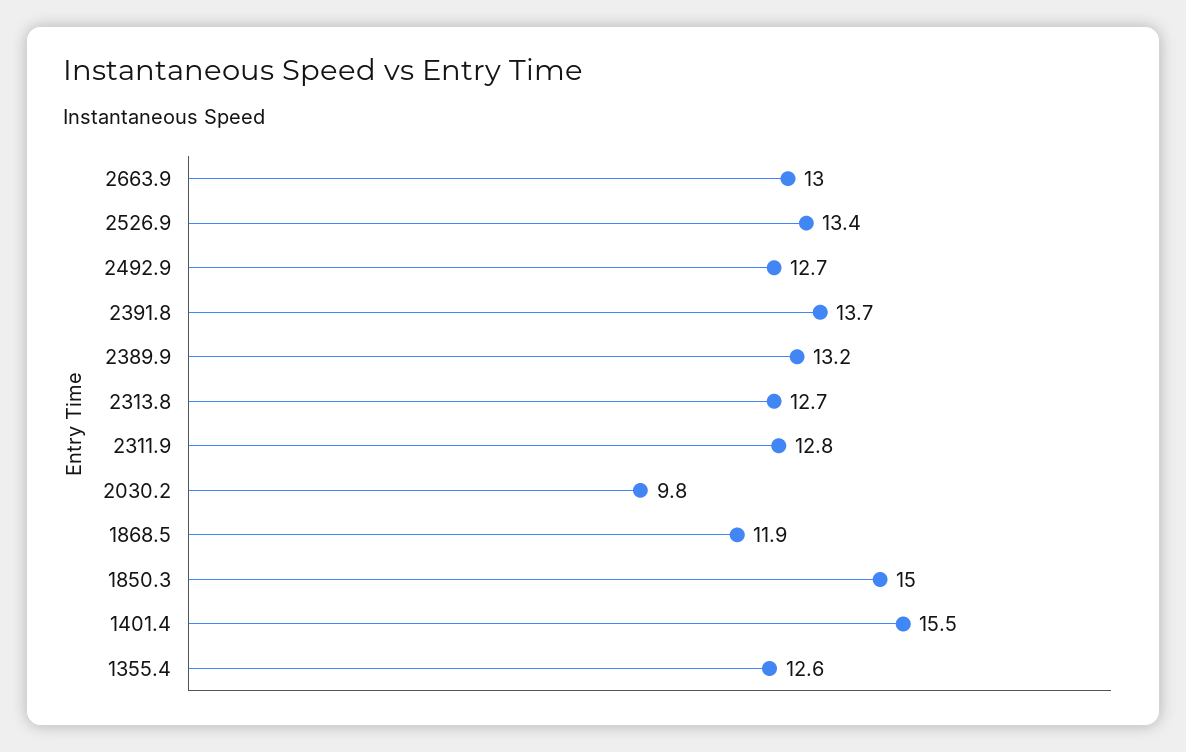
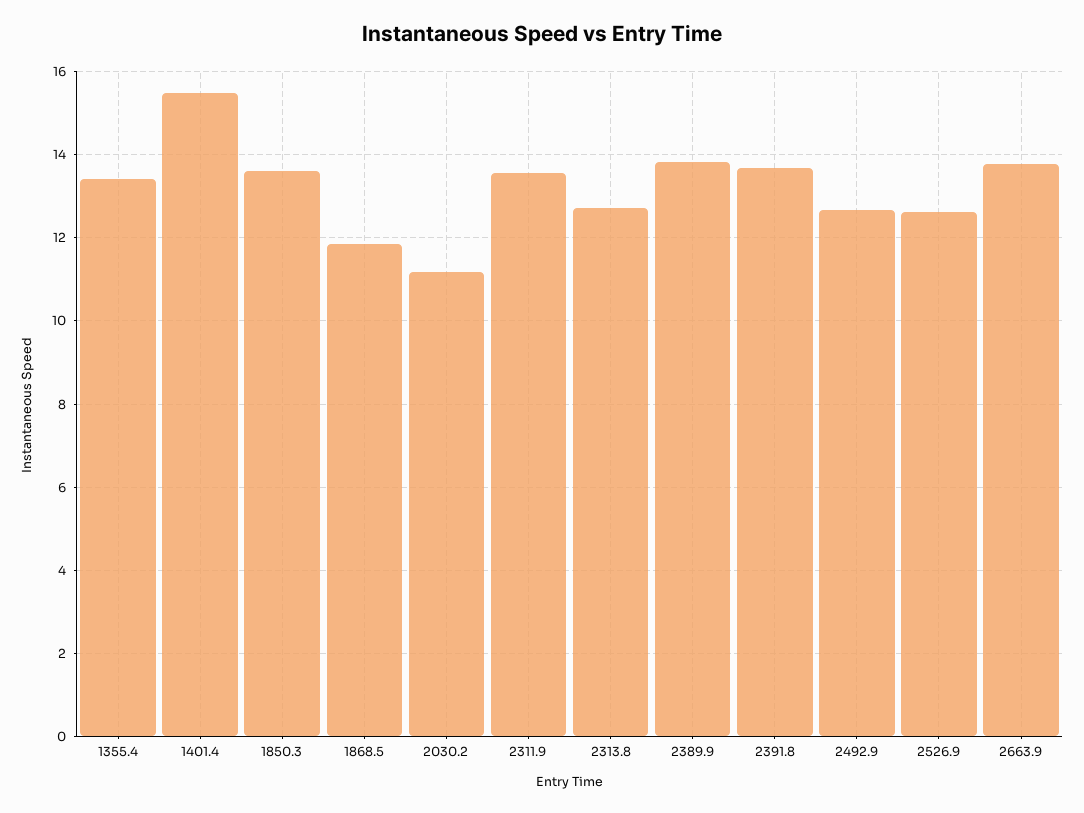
2663.9: 13 -> 13.8
2526.9: 13.4 -> 12.6
2389.9: 13.2 -> 13.8
2311.9: 12.8 -> 13.6
2030.2: 9.8 -> 11.2
1850.3: 15 -> 13.6
1355.4: 12.6 -> 13.4

